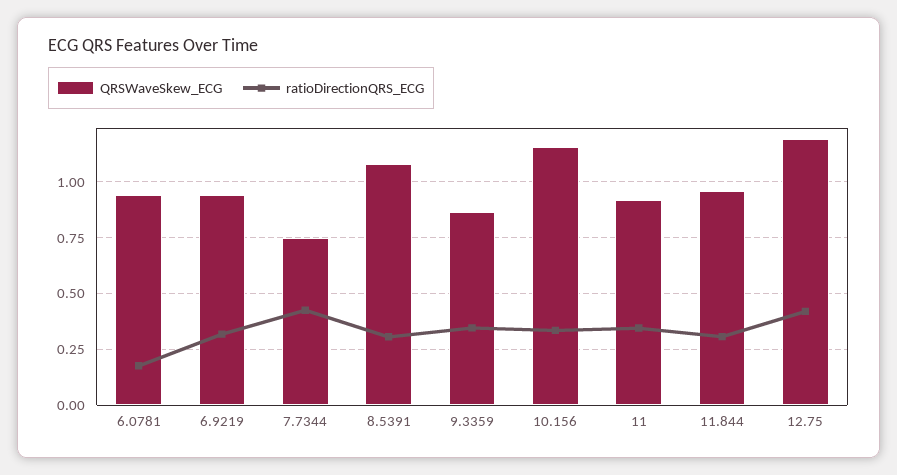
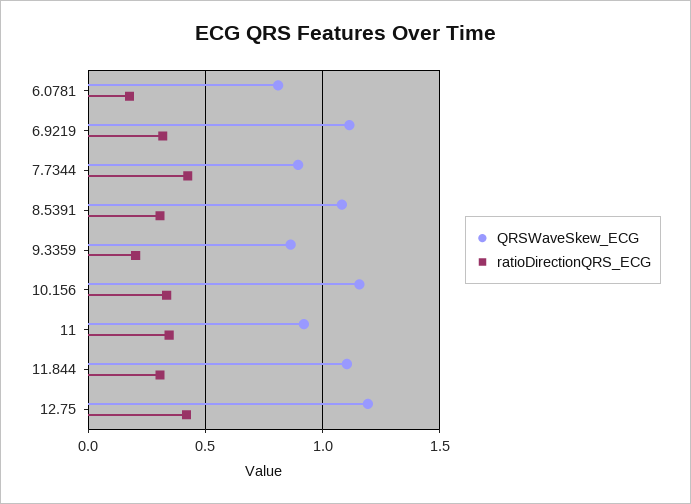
QRSWaveSkew_ECG, 6.0781: 0.95 -> 0.8
QRSWaveSkew_ECG, 6.9219: 0.95 -> 1.1
QRSWaveSkew_ECG, 7.7344: 0.75 -> 0.9
ratioDirectionQRS_ECG, 9.3359: 0.35 -> 0.2
QRSWaveSkew_ECG, 11.844: 0.95 -> 1.1

